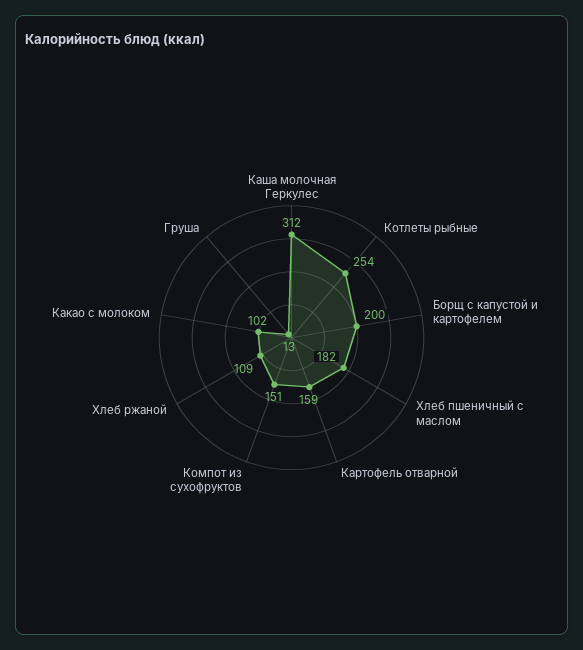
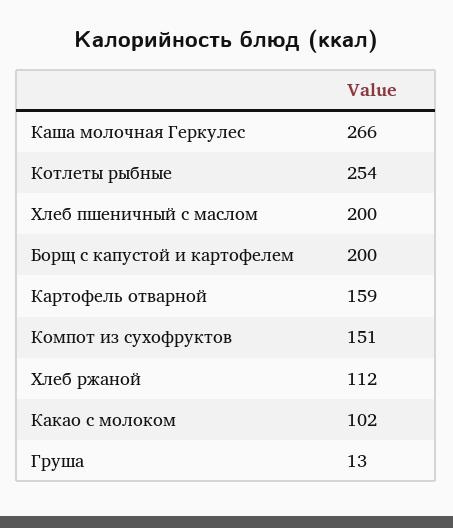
Каша молочная Геркулес: 312 -> 266
Хлеб пшеничный с маслом: 182 -> 200
Хлеб ржаной: 109 -> 112

